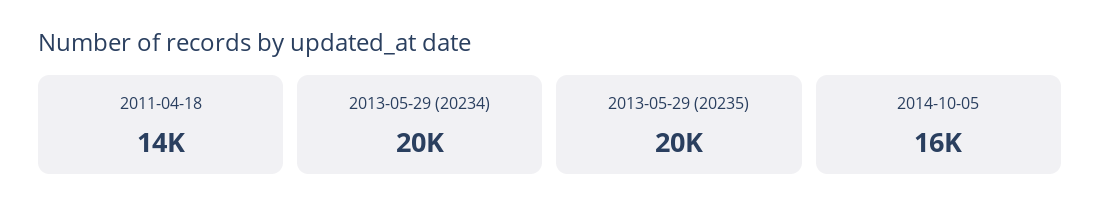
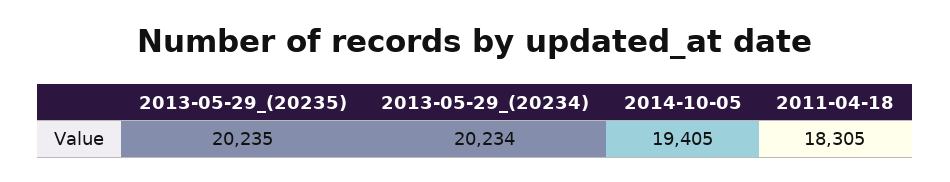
2011-04-18: 14000 -> 18305
2014-10-05: 16000 -> 19405

